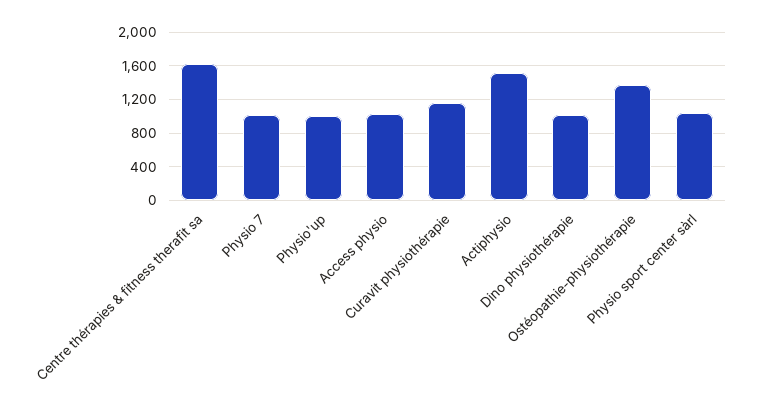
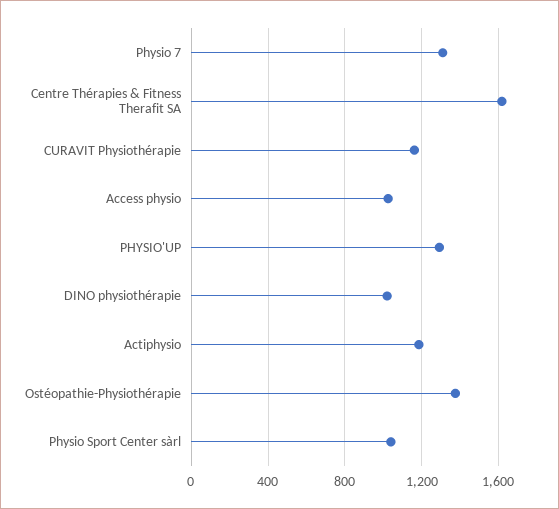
Physio 7: 1000 -> 1300
Physio'up: 1000 -> 1300
Actiphysio: 1500 -> 1200

